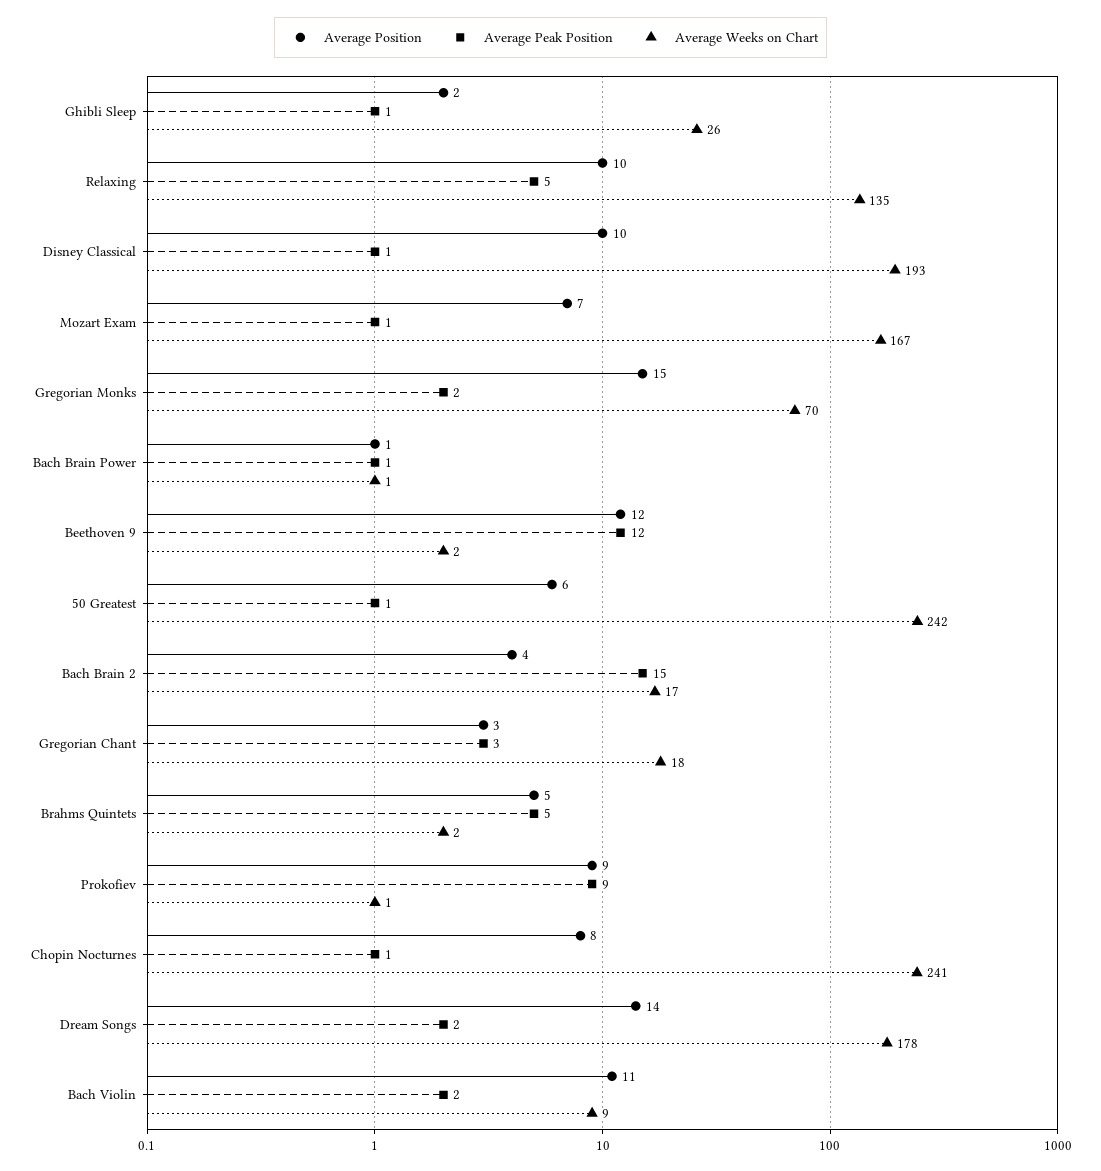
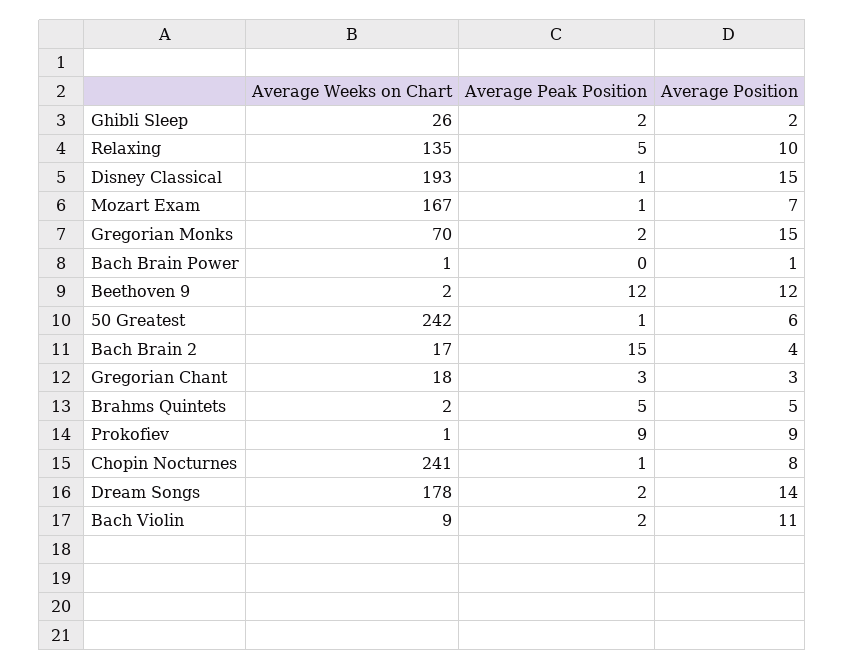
Average Peak Position, Ghibli Sleep: 1 -> 2
Average Position, Disney Classical: 10 -> 15
Average Peak Position, Bach Brain Power: 1 -> 0

